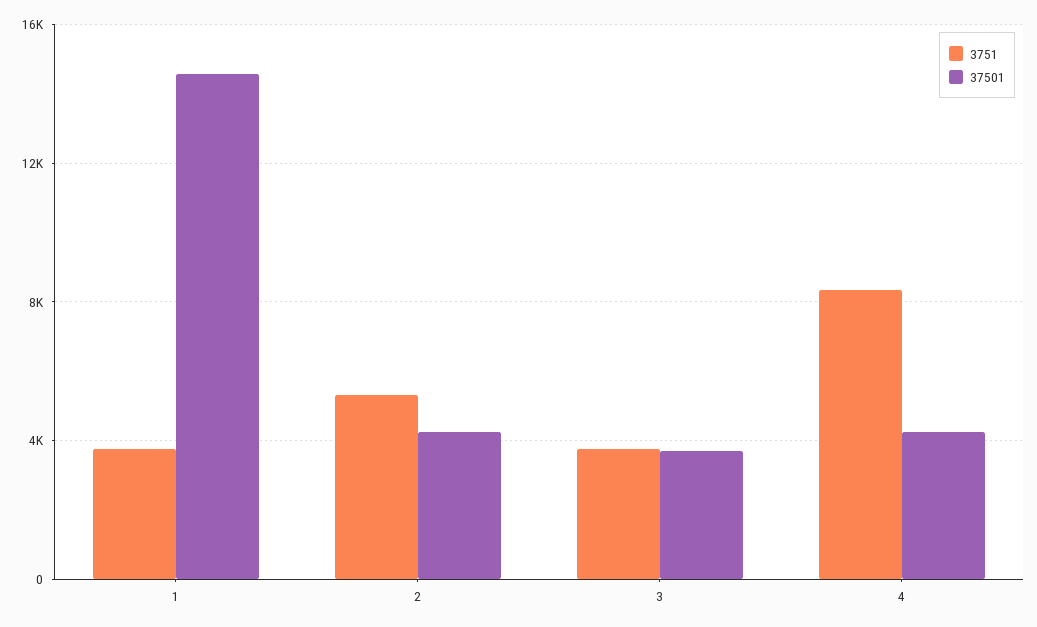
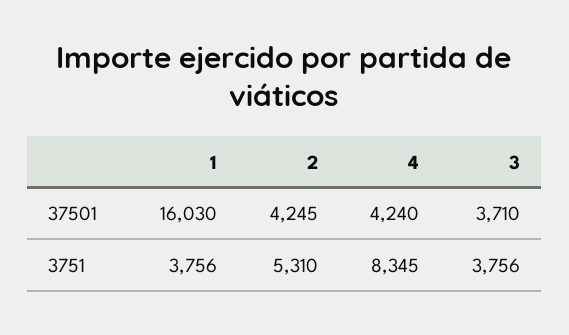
37501, 1: 14500 -> 16030

